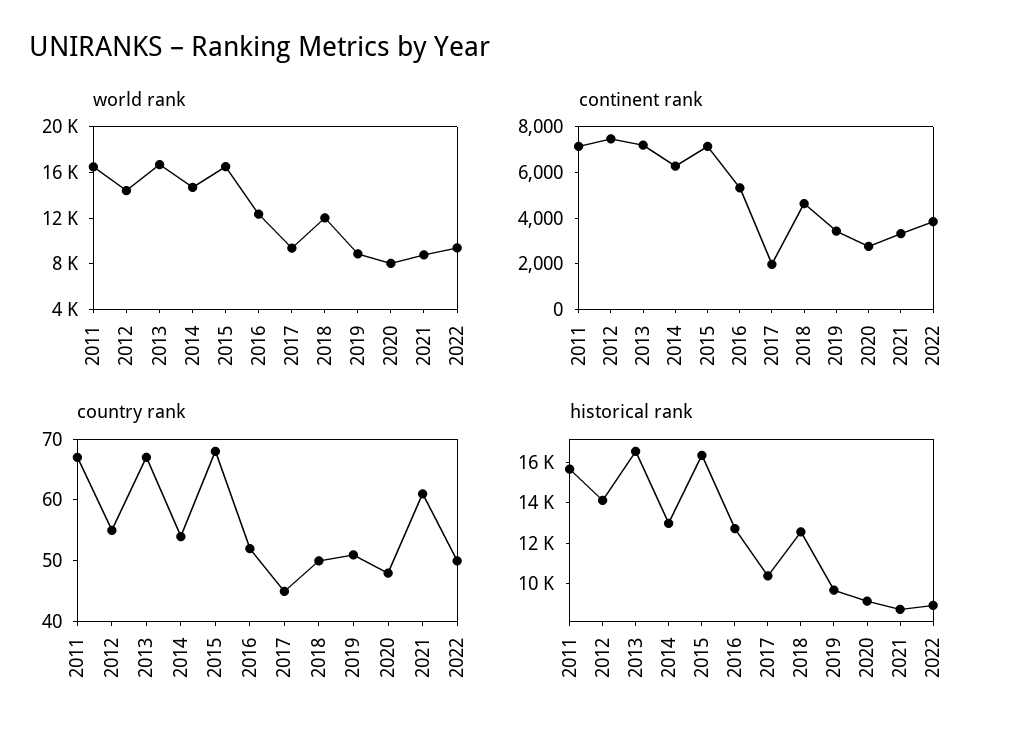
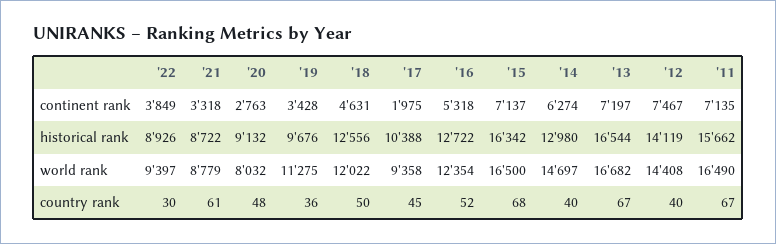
world rank, 2019: 9000 -> 11275
country rank, 2012: 55 -> 40
country rank, 2014: 55 -> 40
country rank, 2019: 50 -> 36
country rank, 2022: 50 -> 30

